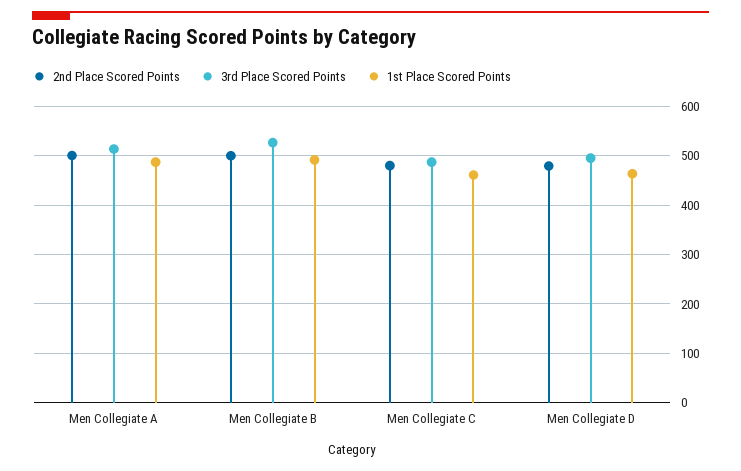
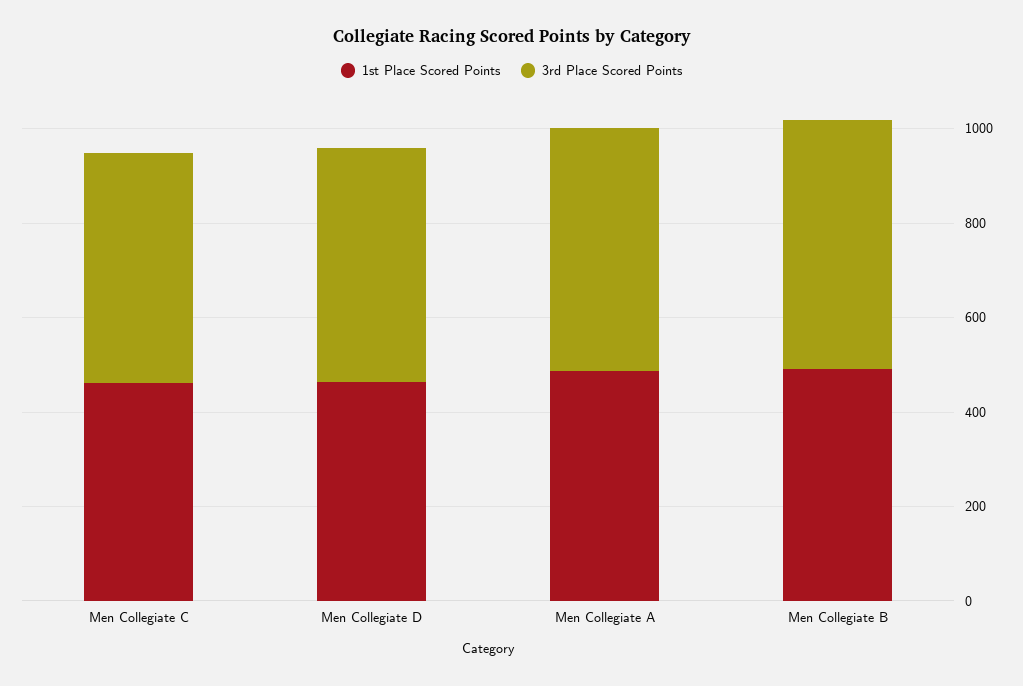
2nd Place Scored Points, Men Collegiate A: 500 -> none
2nd Place Scored Points, Men Collegiate B: 500 -> none
2nd Place Scored Points, Men Collegiate C: 480 -> none
2nd Place Scored Points, Men Collegiate D: 480 -> none

